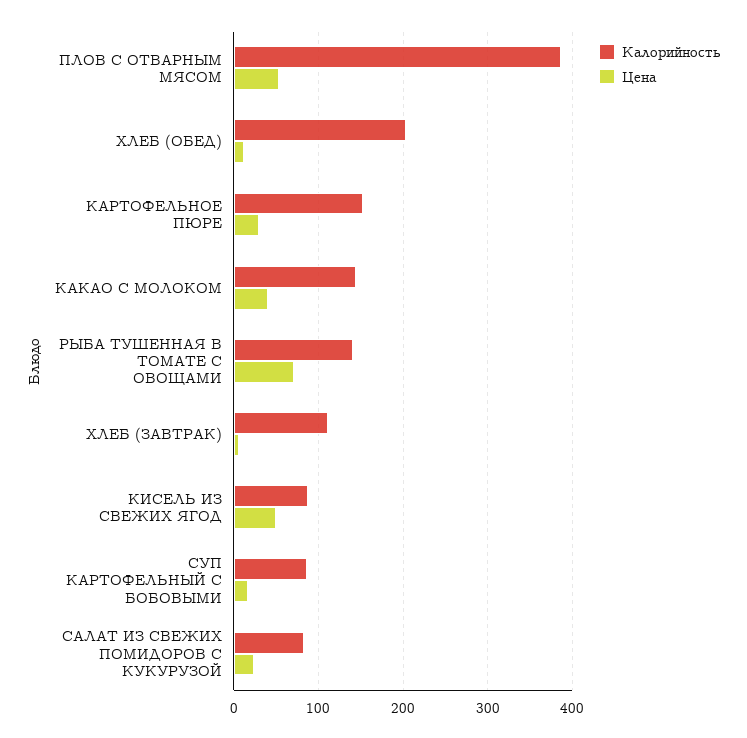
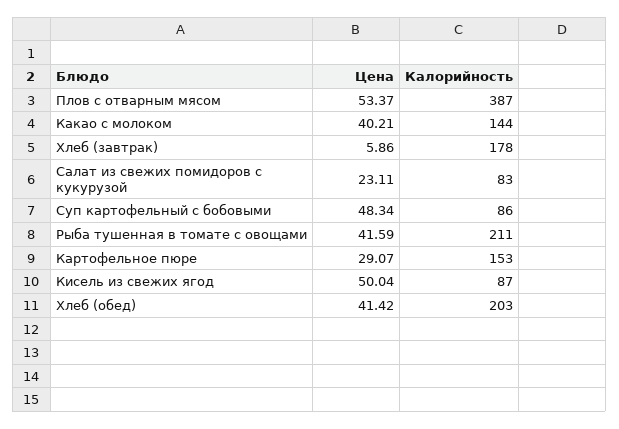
Цена, ХЛЕБ (ОБЕД): 10 -> 41.42
Калорийность, РЫБА ТУШЕННАЯ В ТОМАТЕ С ОВОЩАМИ: 140 -> 211
Цена, РЫБА ТУШЕННАЯ В ТОМАТЕ С ОВОЩАМИ: 70 -> 41.59
Калорийность, ХЛЕБ (ЗАВТРАК): 110 -> 178
Цена, СУП КАРТОФЕЛЬНЫЙ С БОБОВЫМИ: 20 -> 48.34

